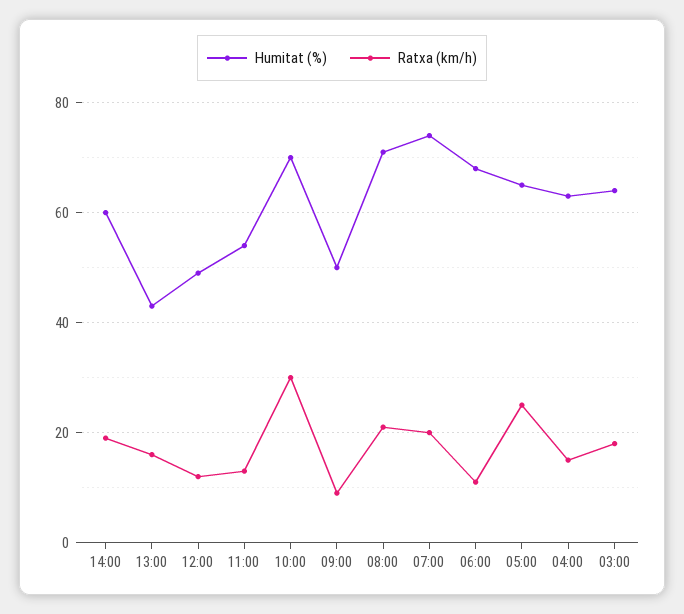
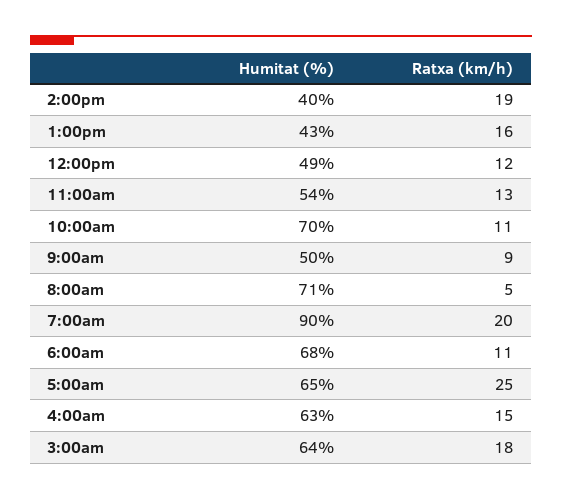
Humitat (%), 14:00: 60 -> 40
Ratxa (km/h), 10:00: 30 -> 11
Ratxa (km/h), 08:00: 20 -> 5
Humitat (%), 07:00: 75 -> 90

